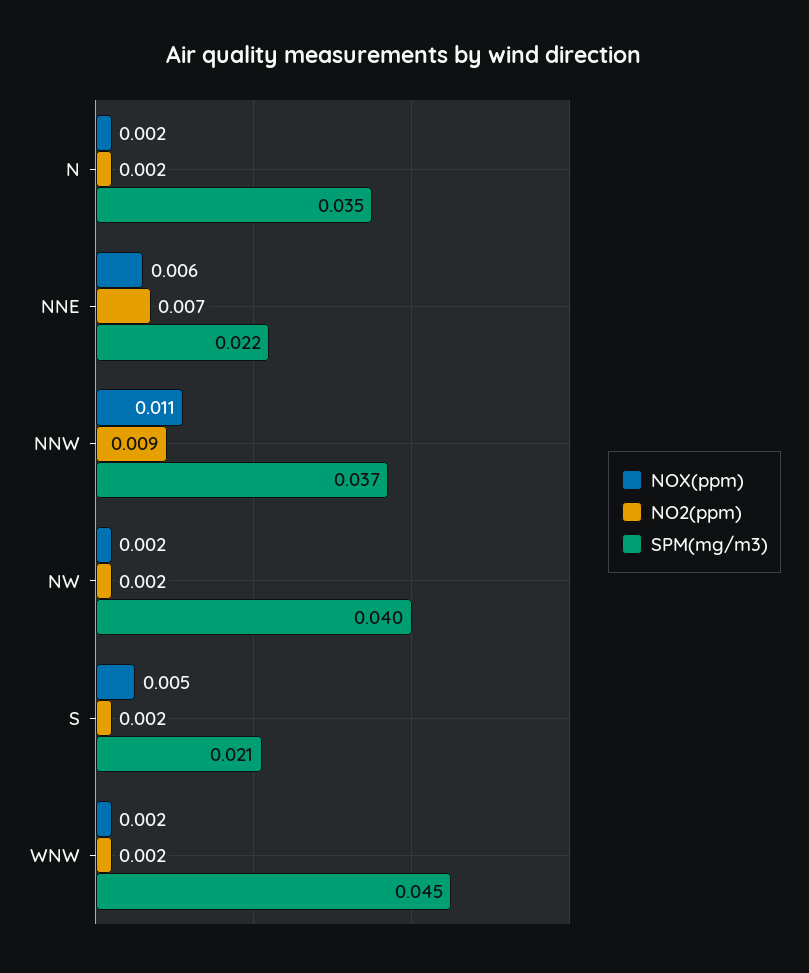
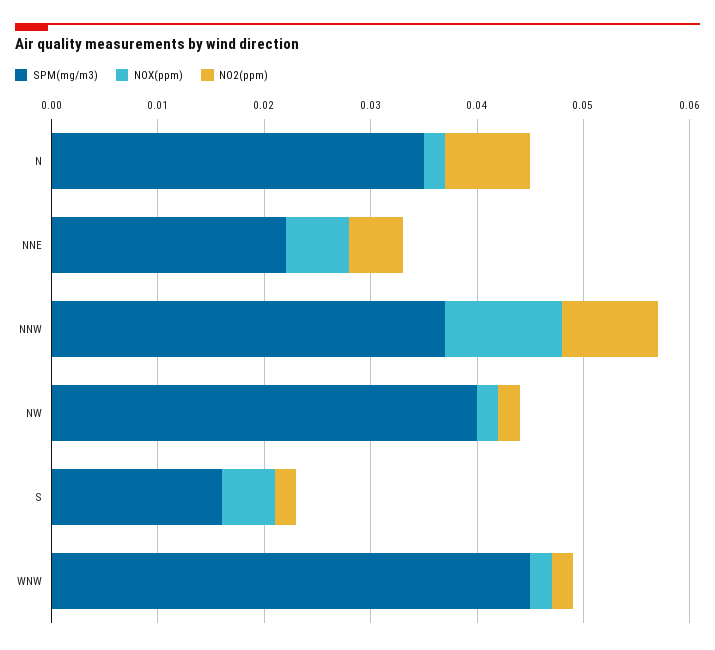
NO2(ppm), N: 0.002 -> 0.008
NO2(ppm), NNE: 0.007 -> 0.005
SPM(mg/m3), S: 0.021 -> 0.016

